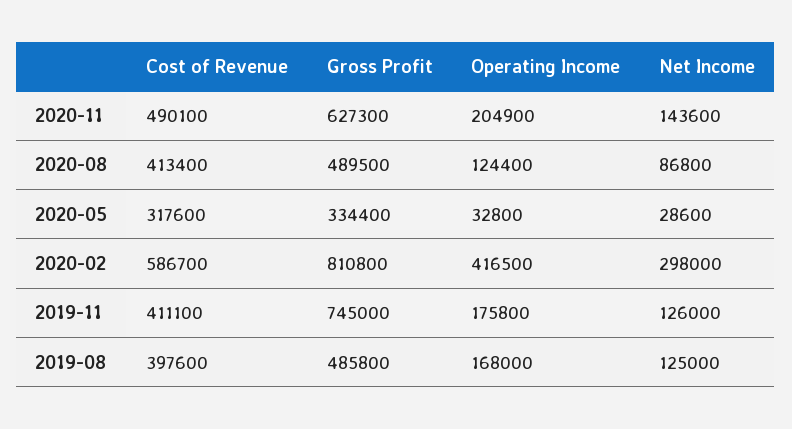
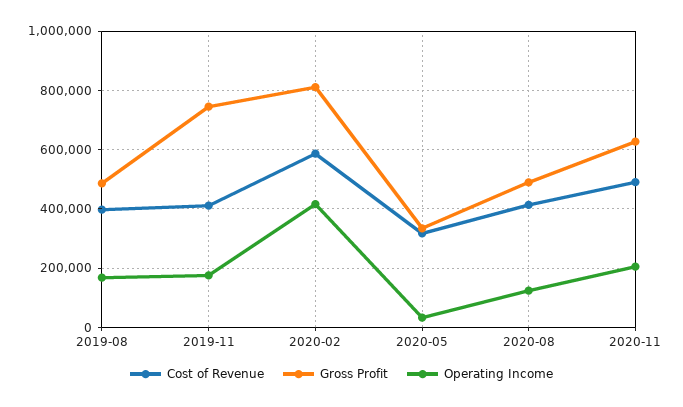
Net Income, 2020-11: 143600 -> none
Net Income, 2020-08: 86800 -> none
Net Income, 2020-05: 28600 -> none
Net Income, 2020-02: 298000 -> none
Net Income, 2019-11: 126000 -> none
Net Income, 2019-08: 125000 -> none

